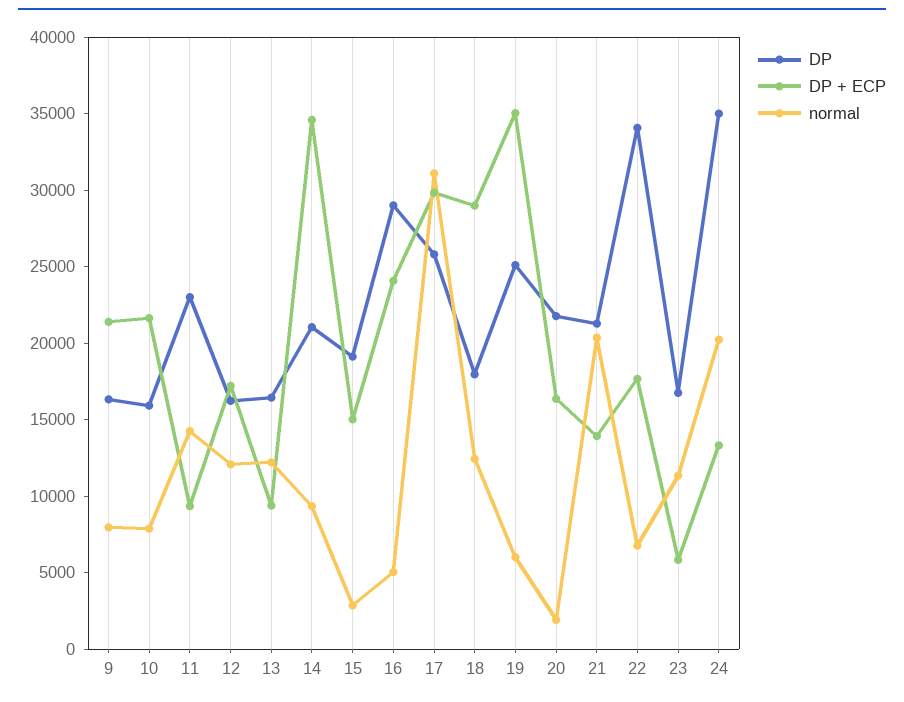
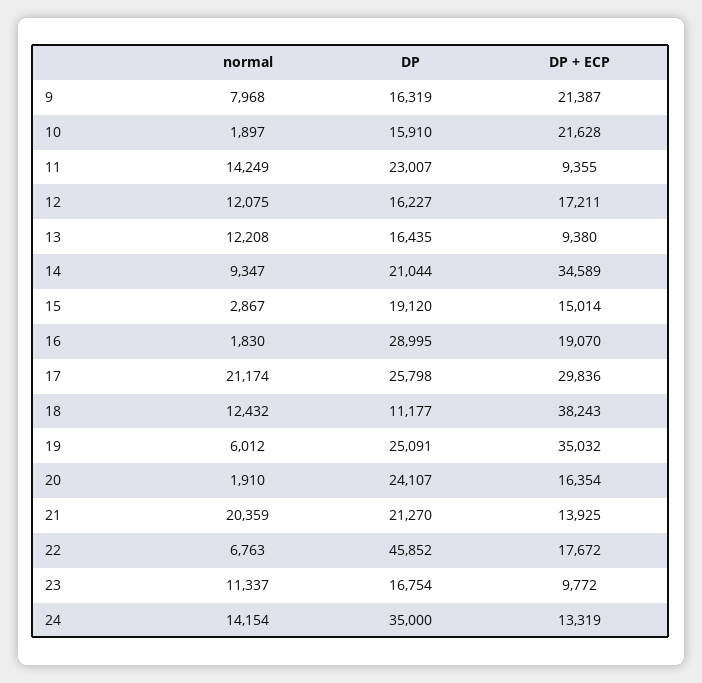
normal, 10: 8000 -> 1897
DP + ECP, 16: 24000 -> 19070
normal, 16: 5000 -> 1830
normal, 17: 31000 -> 21174
DP, 18: 18000 -> 11177
DP + ECP, 18: 29000 -> 38243
DP, 20: 22000 -> 24107
DP, 22: 34000 -> 45852
DP + ECP, 23: 6000 -> 9772
normal, 24: 20000 -> 14154

